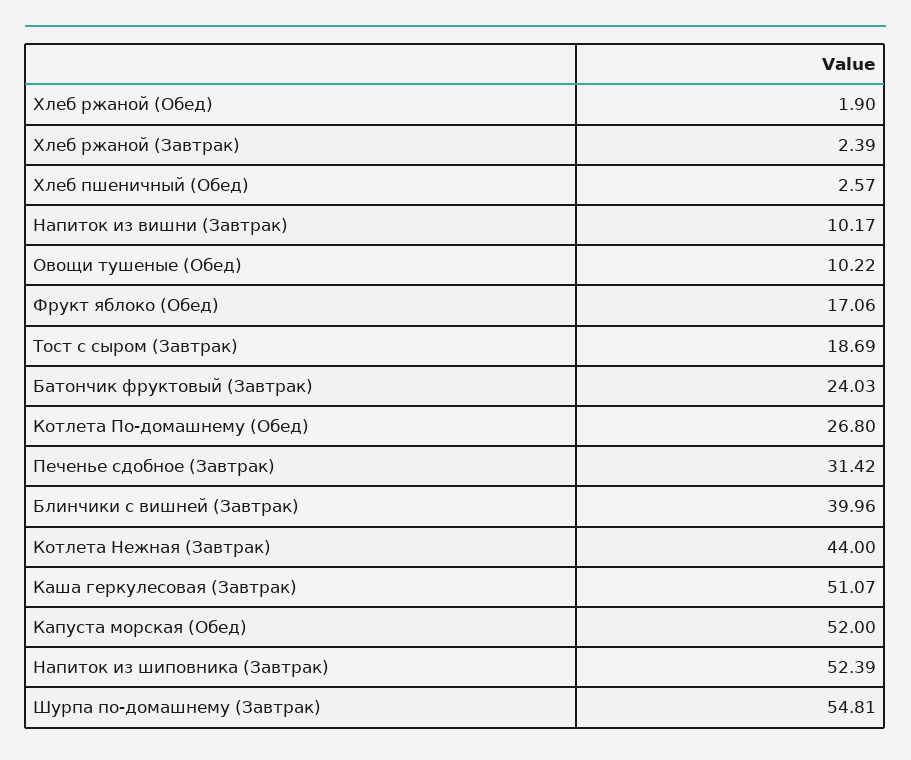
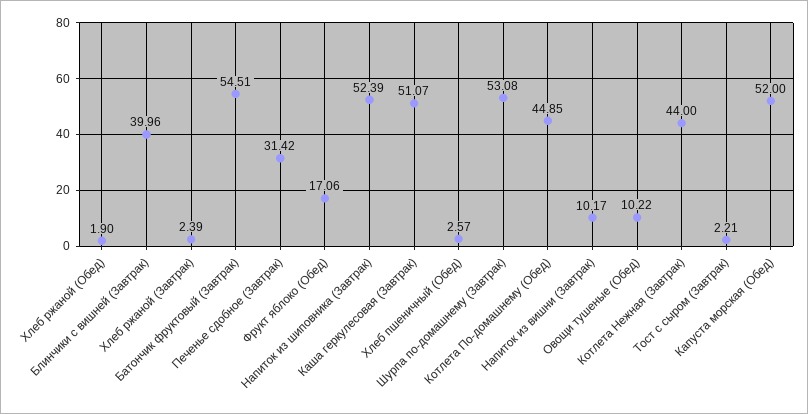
Тост с сыром (Завтрак): 18.69 -> 2.21
Батончик фруктовый (Завтрак): 24.03 -> 54.51
Котлета По-домашнему (Обед): 26.8 -> 44.85
Шурпа по-домашнему (Завтрак): 54.81 -> 53.08

